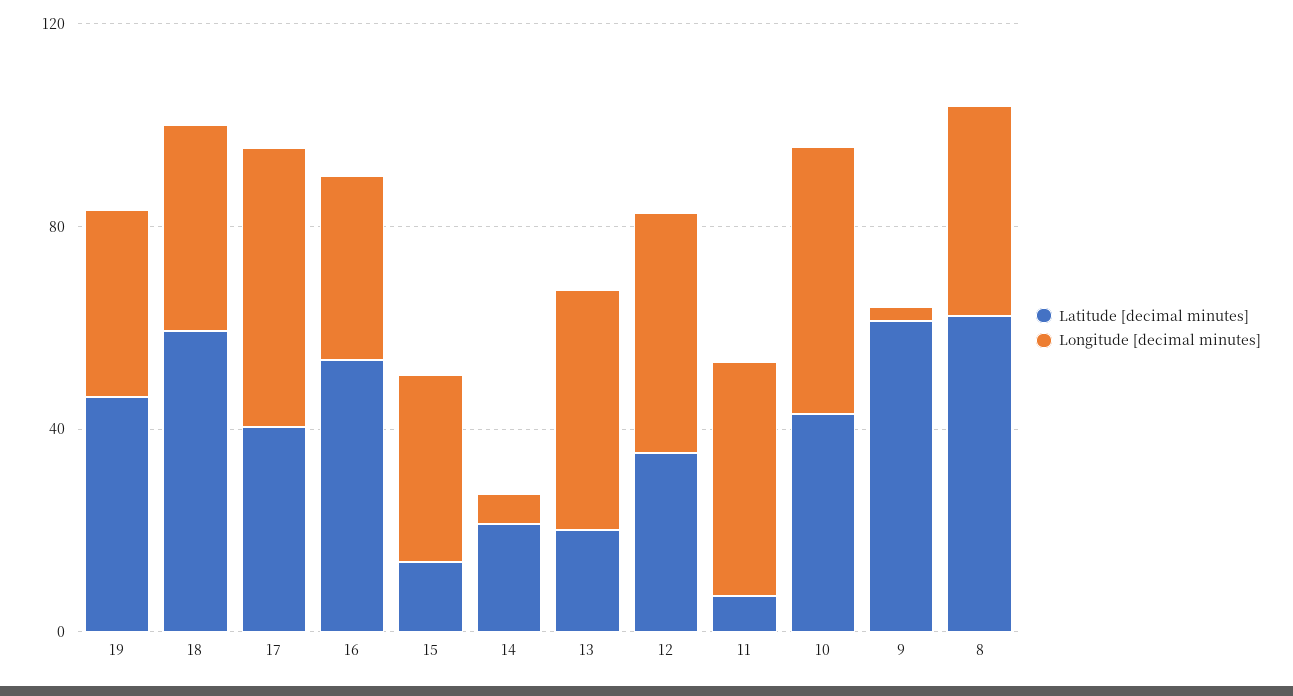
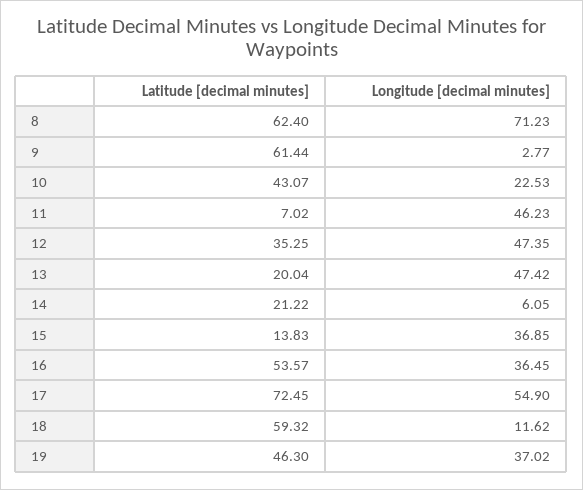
Longitude [decimal minutes], 18: 40 -> 11.62
Latitude [decimal minutes], 17: 40 -> 72.45
Longitude [decimal minutes], 10: 50 -> 22.53
Longitude [decimal minutes], 8: 40 -> 71.23

